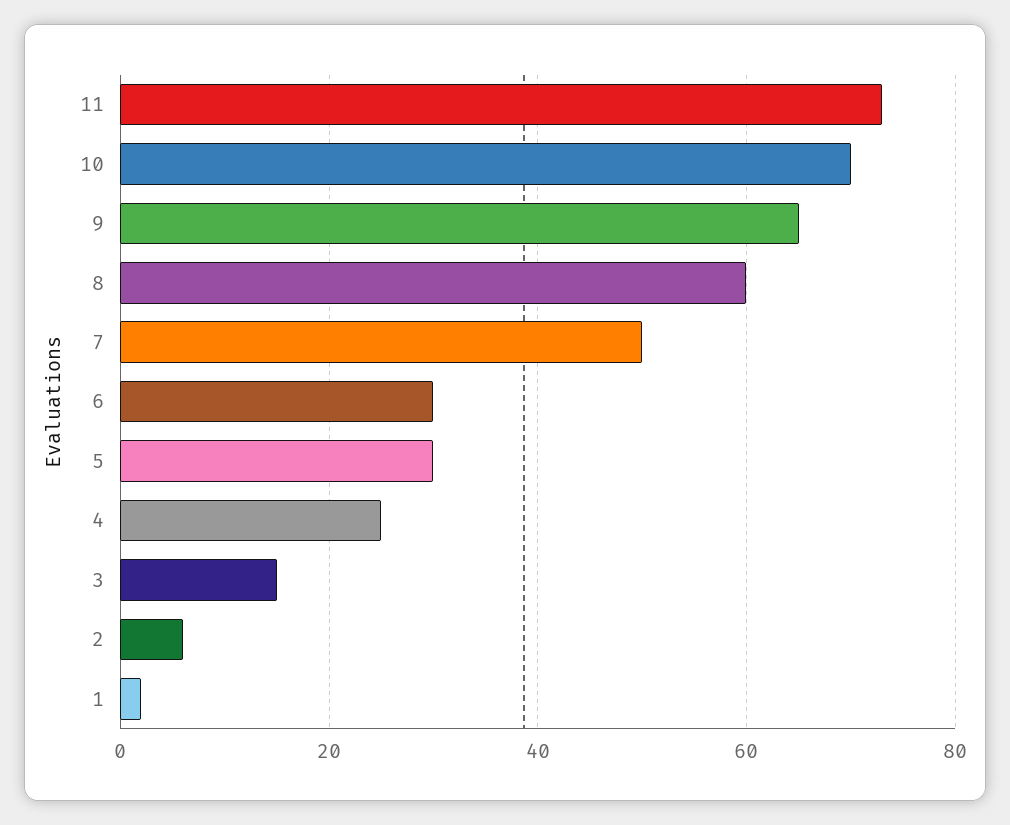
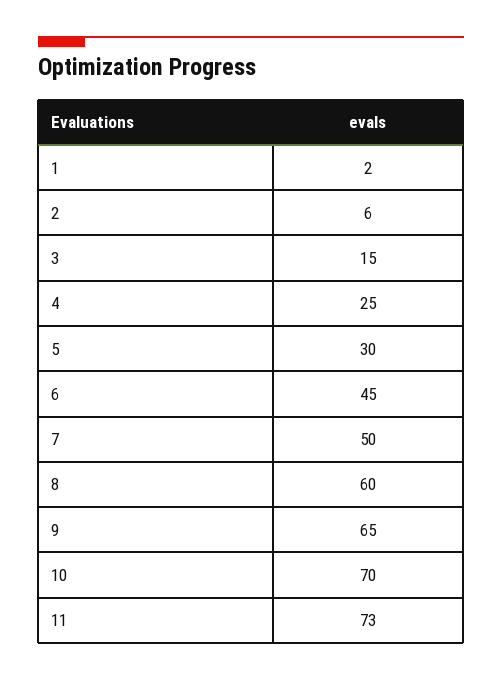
6: 30 -> 45

